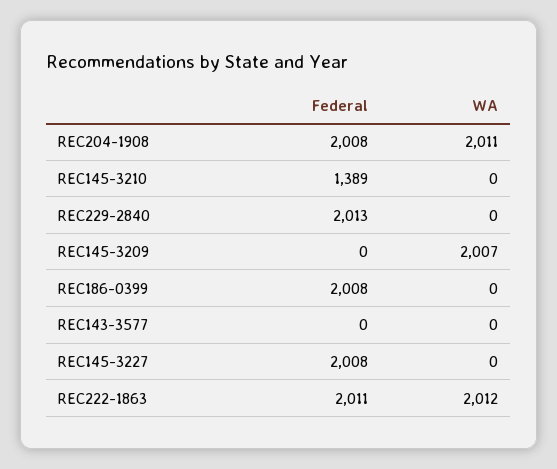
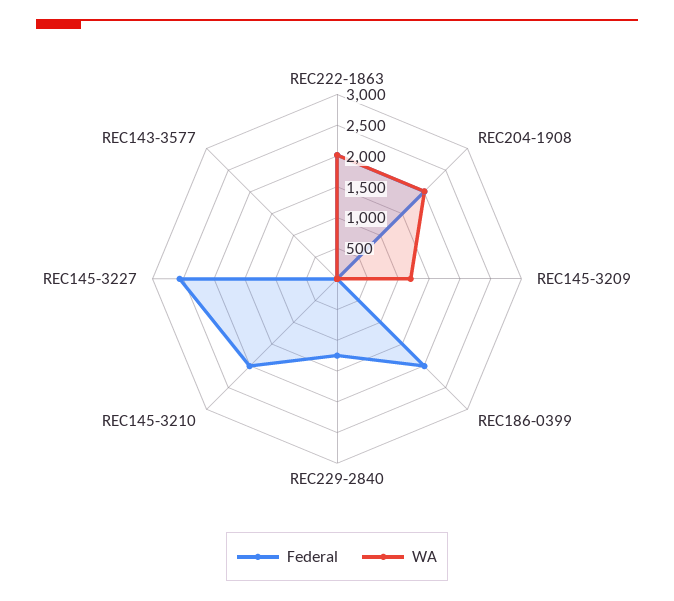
Federal, REC145-3210: 1389 -> 2000
Federal, REC229-2840: 2013 -> 1250
WA, REC145-3209: 2007 -> 1250
Federal, REC145-3227: 2008 -> 2500

